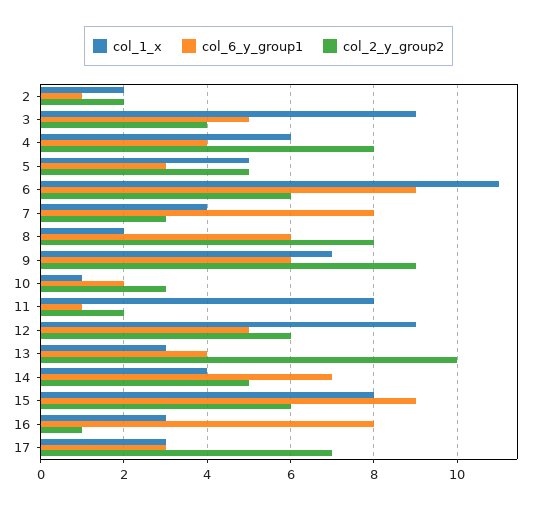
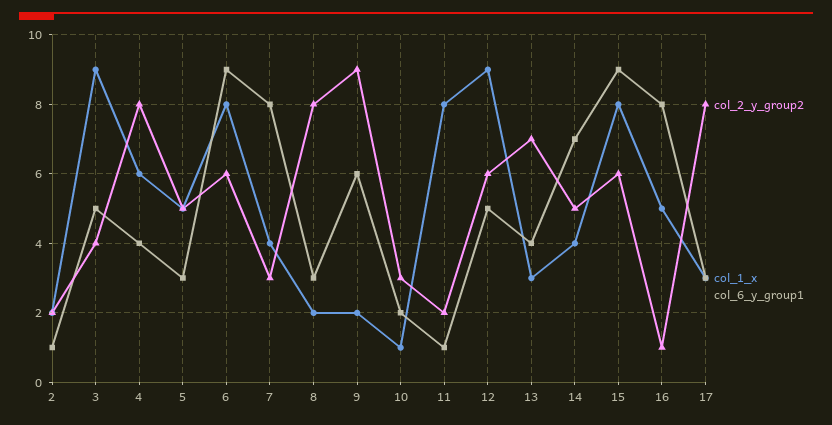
col_1_x, 6: 11 -> 8
col_6_y_group1, 8: 6 -> 3
col_1_x, 9: 7 -> 2
col_2_y_group2, 13: 10 -> 7
col_1_x, 16: 3 -> 5
col_2_y_group2, 17: 7 -> 8

